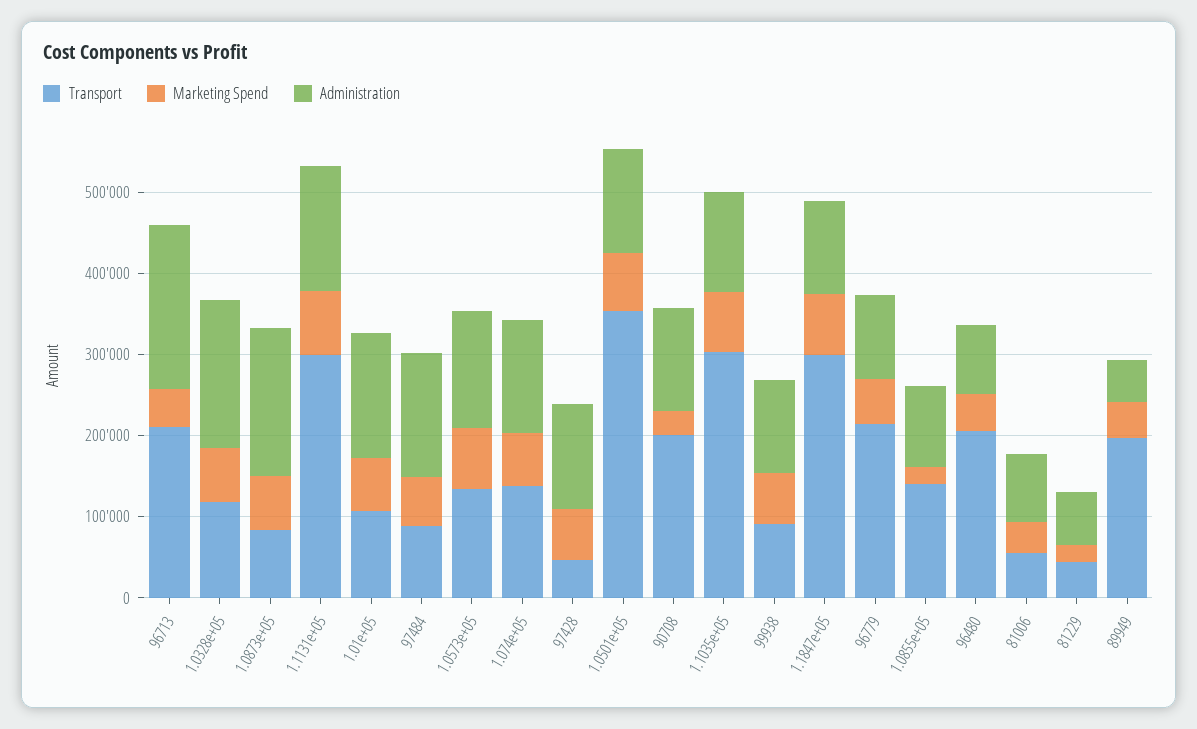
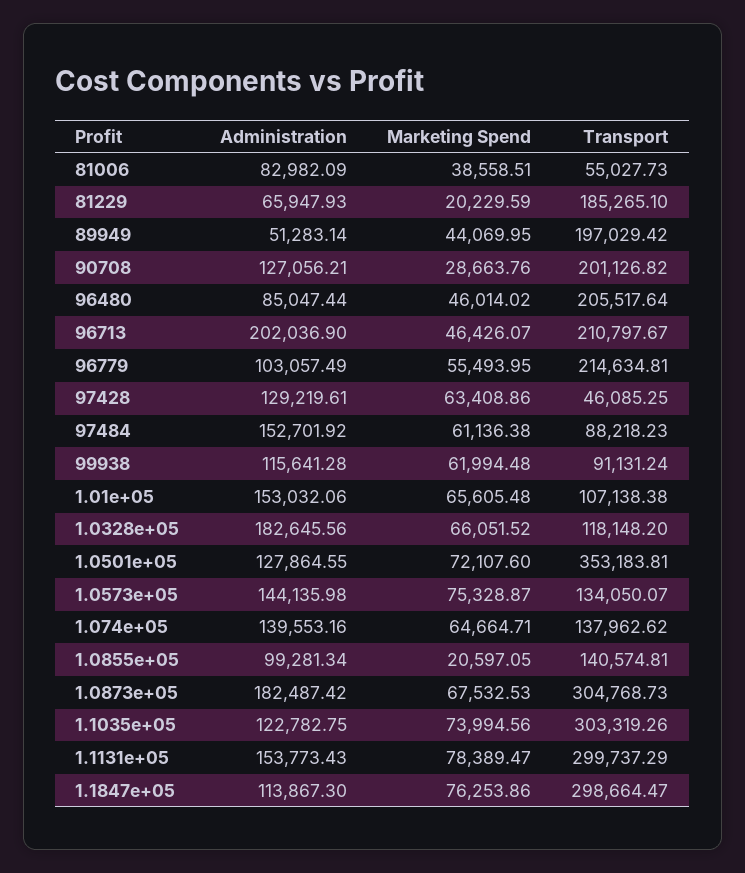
Transport, 1.0873e+05: 80000 -> 304768.73
Transport, 81229: 40000 -> 185265.1

